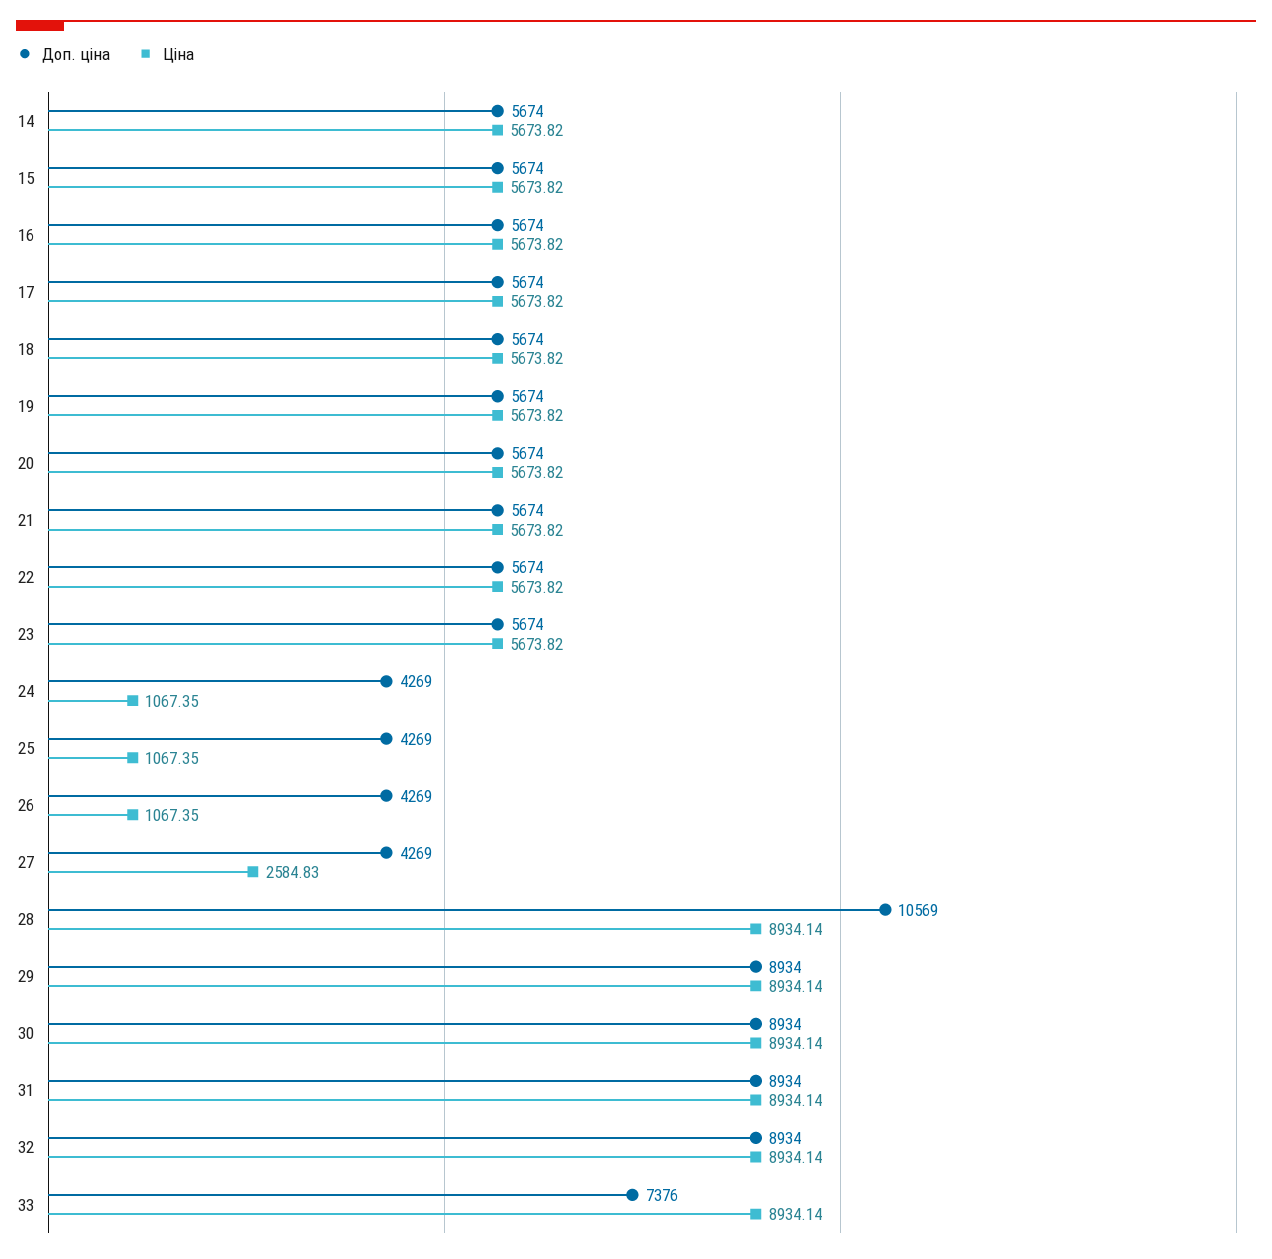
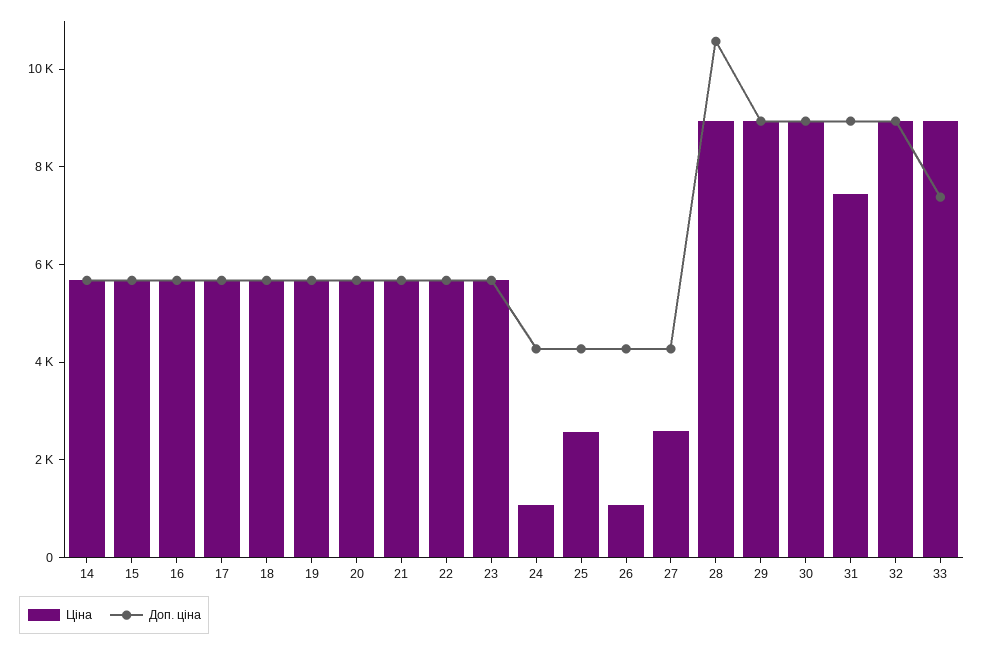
Ціна, 25: 1067.35 -> 2500
Ціна, 31: 8934.14 -> 7500

